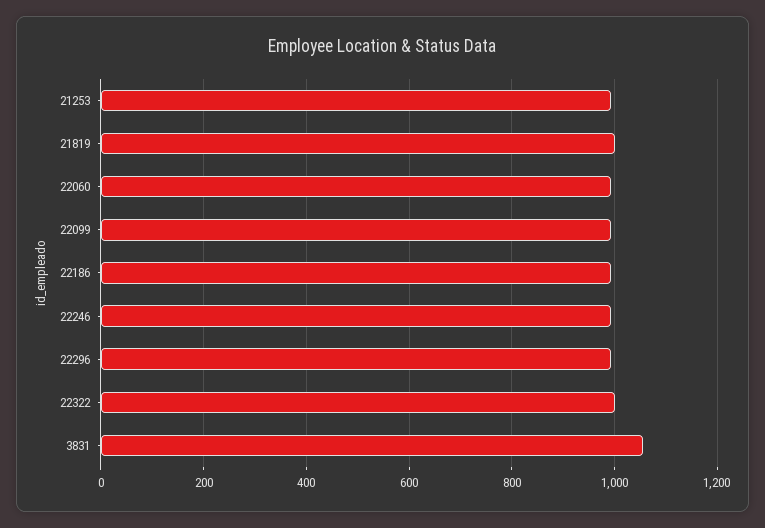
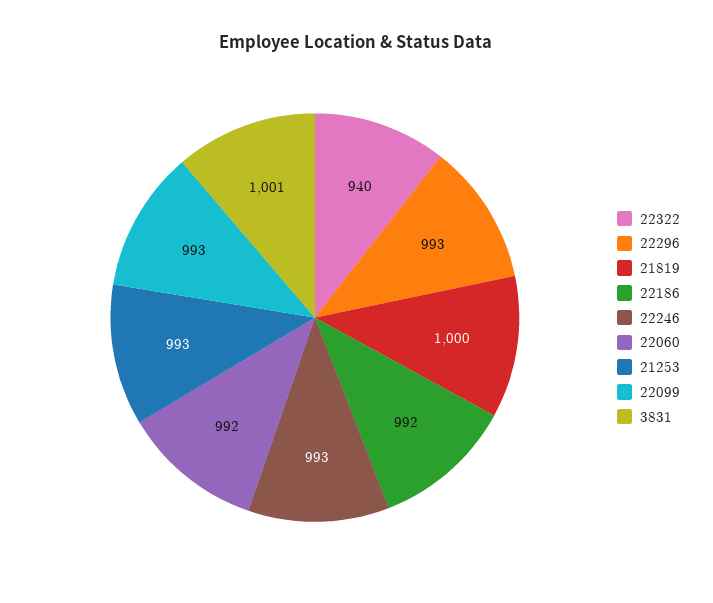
22322: 1000 -> 940
3831: 1060 -> 1001

